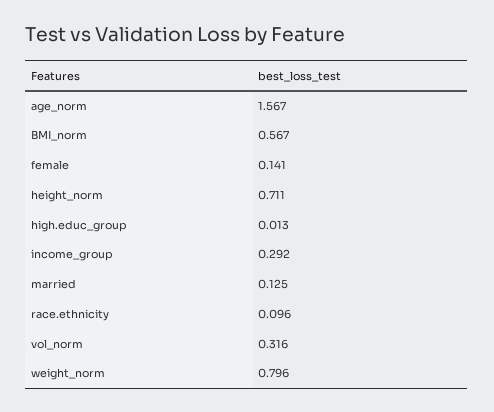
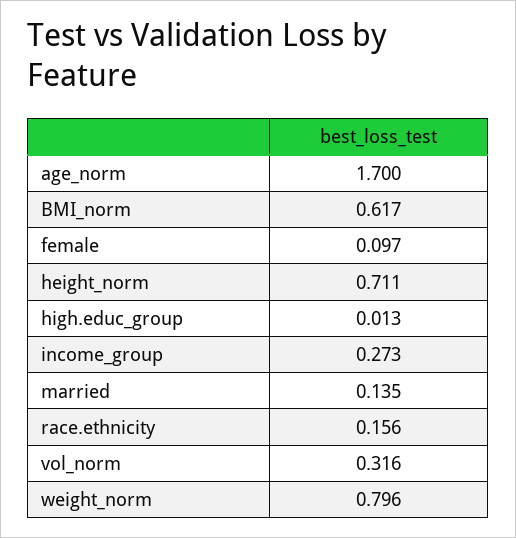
age_norm: 1.567 -> 1.7
BMI_norm: 0.567 -> 0.617
female: 0.141 -> 0.097
income_group: 0.292 -> 0.273
married: 0.125 -> 0.135
race.ethnicity: 0.096 -> 0.156

